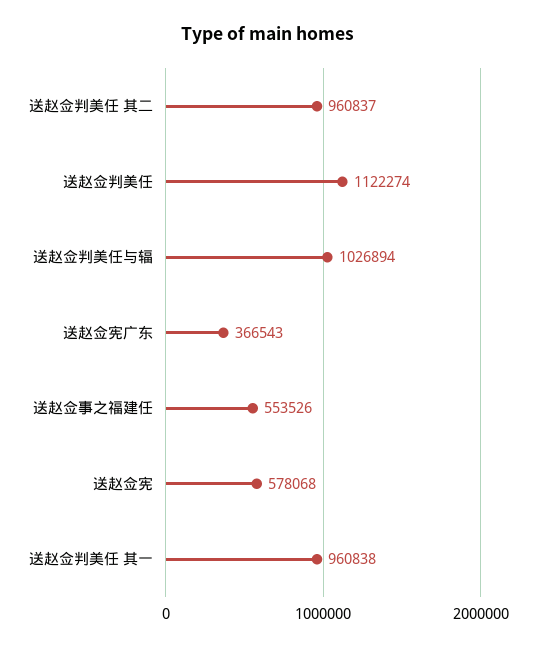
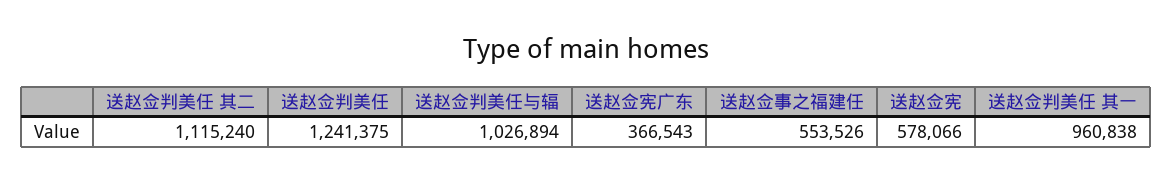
送赵佥判美任 其二: 960837 -> 1115240
送赵佥判美任: 1122274 -> 1241375
送赵佥宪: 578068 -> 578066

